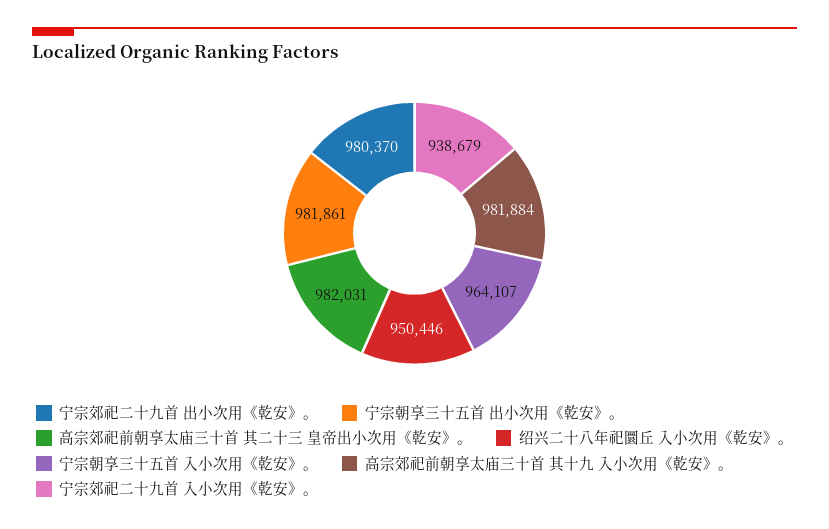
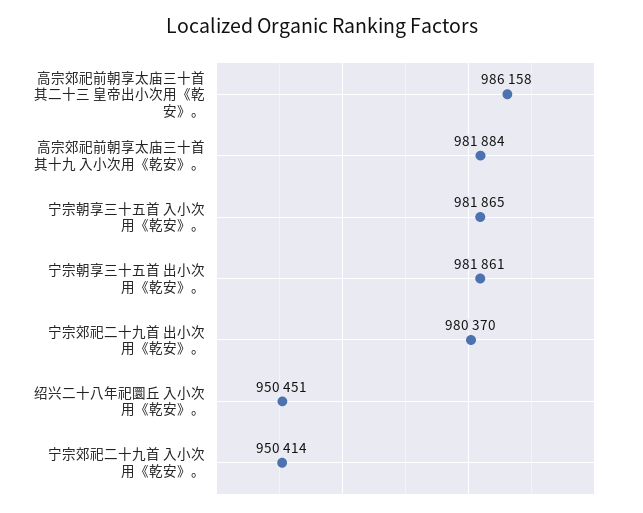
高宗郊祀前朝享太庙三十首 其二十三 皇帝出小次用《乾安》。: 982031 -> 986158
绍兴二十八年祀圜丘 入小次用《乾安》。: 950446 -> 950451
宁宗朝享三十五首 入小次用《乾安》。: 964107 -> 981865
宁宗郊祀二十九首 入小次用《乾安》。: 938679 -> 950414

